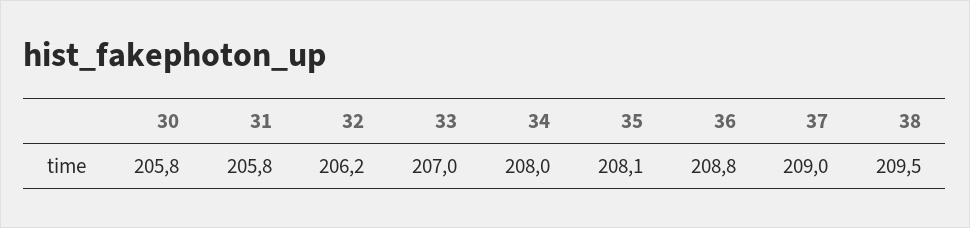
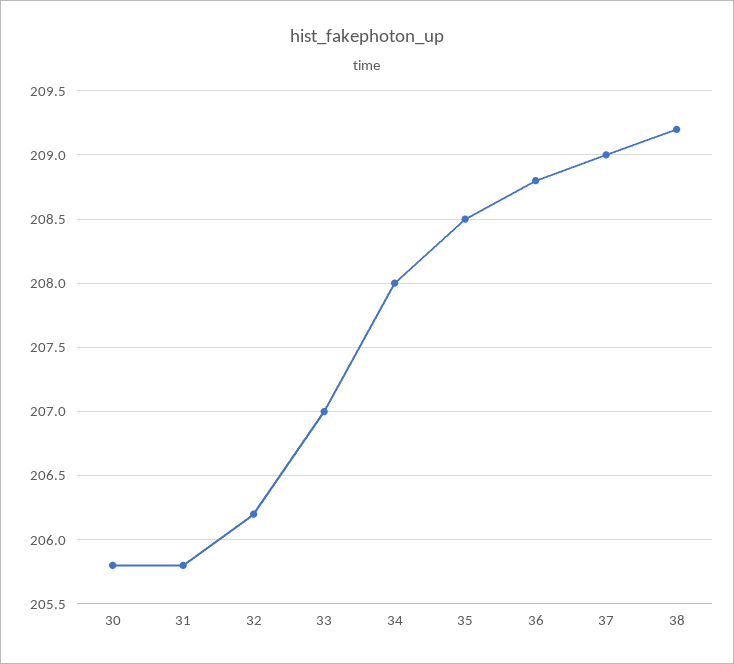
35: 208.1 -> 208.5
38: 209.5 -> 209.2

